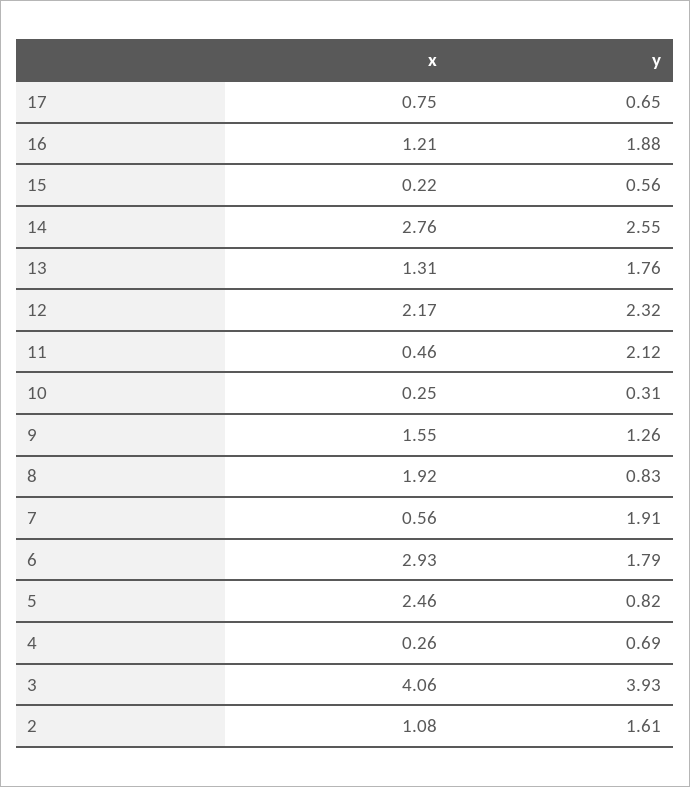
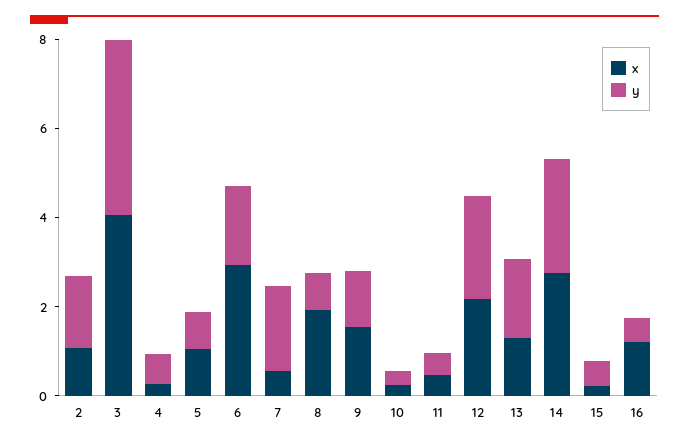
x, 17: 0.75 -> none
y, 17: 0.65 -> none
y, 16: 1.88 -> 0.5
y, 11: 2.12 -> 0.5
x, 5: 2.46 -> 1

